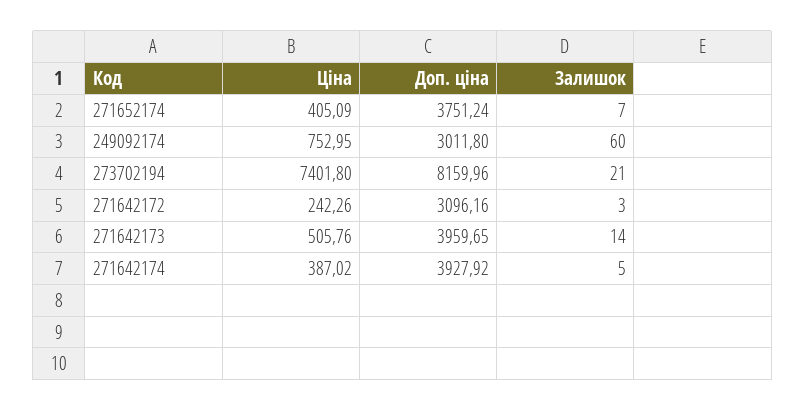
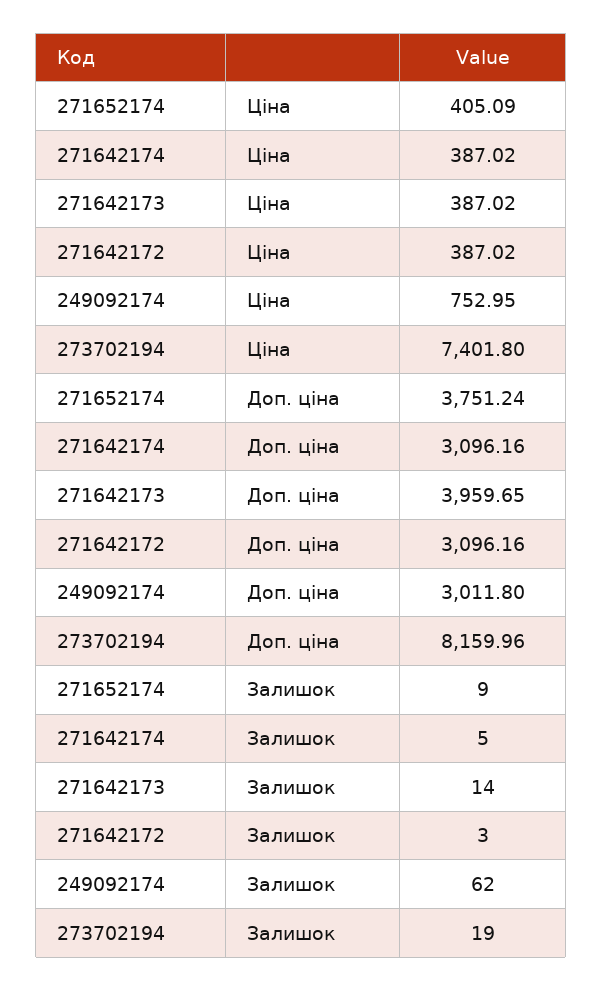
Залишок, 271652174: 7 -> 9
Залишок, 249092174: 60 -> 62
Залишок, 273702194: 21 -> 19
Ціна, 271642172: 242.26 -> 387.02
Ціна, 271642173: 505.76 -> 387.02
Доп. ціна, 271642174: 3927.92 -> 3096.16

